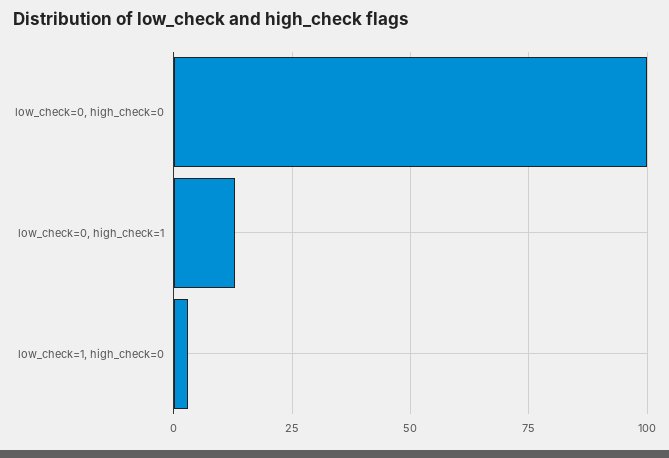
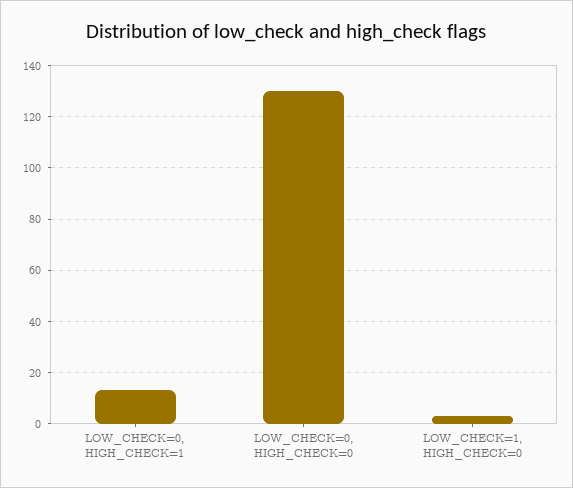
low_check=0, high_check=0: 100 -> 130

